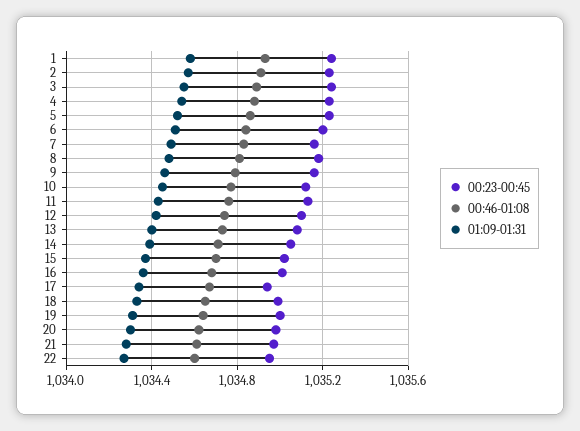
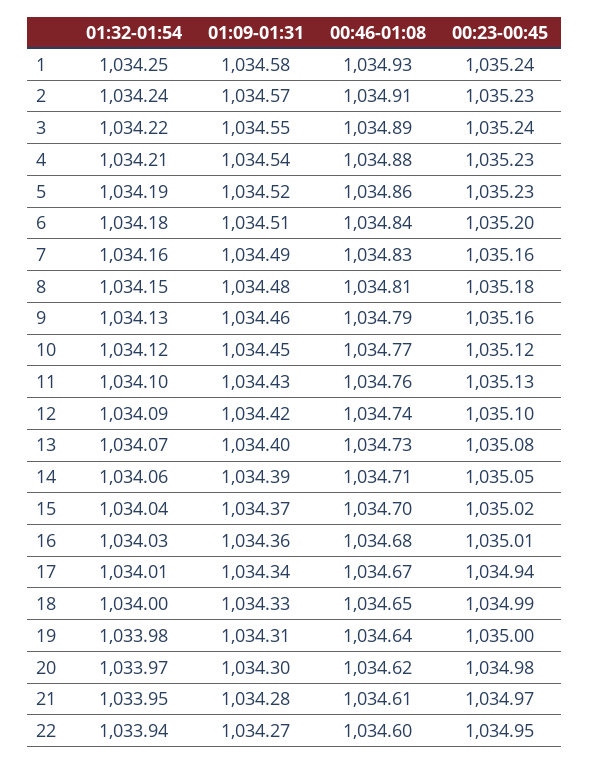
01:32-01:54, 1: none -> 1034.25
01:32-01:54, 2: none -> 1034.24
01:32-01:54, 3: none -> 1034.22
01:32-01:54, 4: none -> 1034.21
01:32-01:54, 5: none -> 1034.19
01:32-01:54, 6: none -> 1034.18
01:32-01:54, 7: none -> 1034.16
01:32-01:54, 8: none -> 1034.15
01:32-01:54, 9: none -> 1034.13
01:32-01:54, 10: none -> 1034.12
01:32-01:54, 11: none -> 1034.1
01:32-01:54, 12: none -> 1034.09
01:32-01:54, 13: none -> 1034.07
01:32-01:54, 14: none -> 1034.06
01:32-01:54, 15: none -> 1034.04
01:32-01:54, 16: none -> 1034.03
01:32-01:54, 17: none -> 1034.01
01:32-01:54, 18: none -> 1034
01:32-01:54, 19: none -> 1033.98
01:32-01:54, 20: none -> 1033.97
01:32-01:54, 21: none -> 1033.95
01:32-01:54, 22: none -> 1033.94

